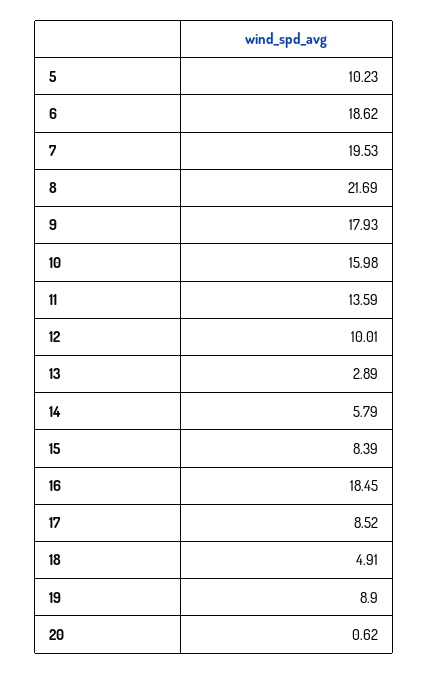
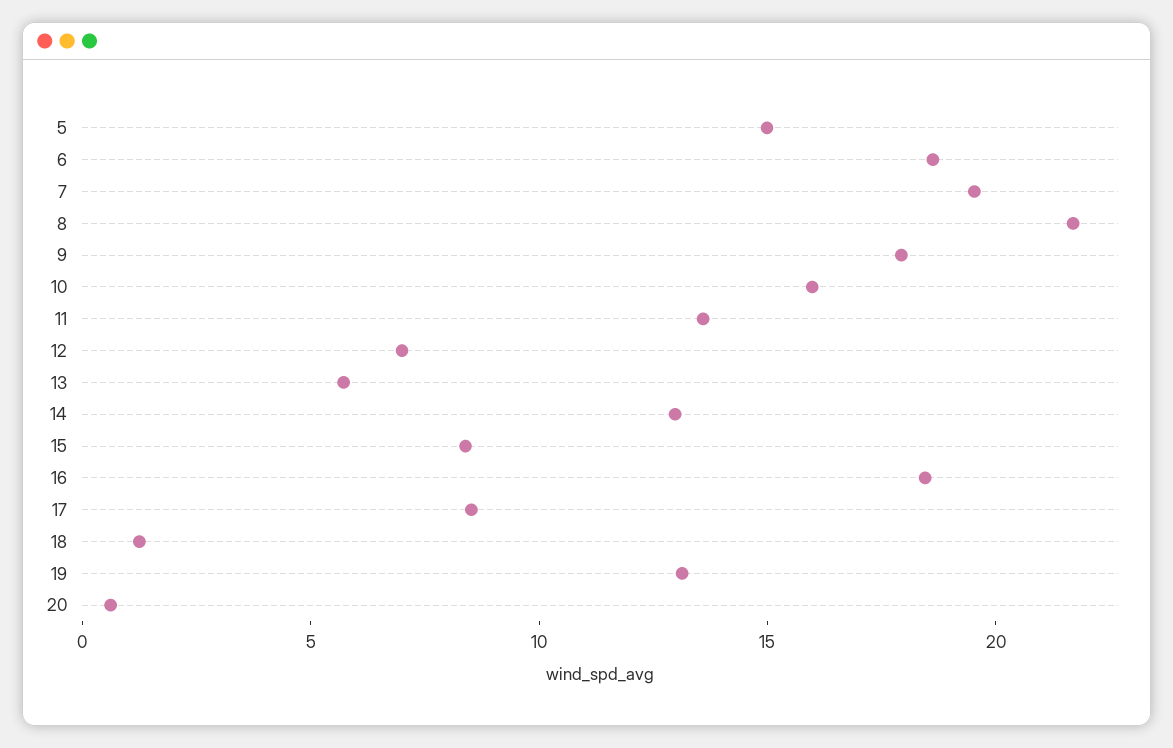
5: 10.23 -> 15
12: 10.01 -> 7
13: 2.89 -> 6
14: 5.79 -> 13
18: 4.91 -> 1
19: 8.9 -> 13

